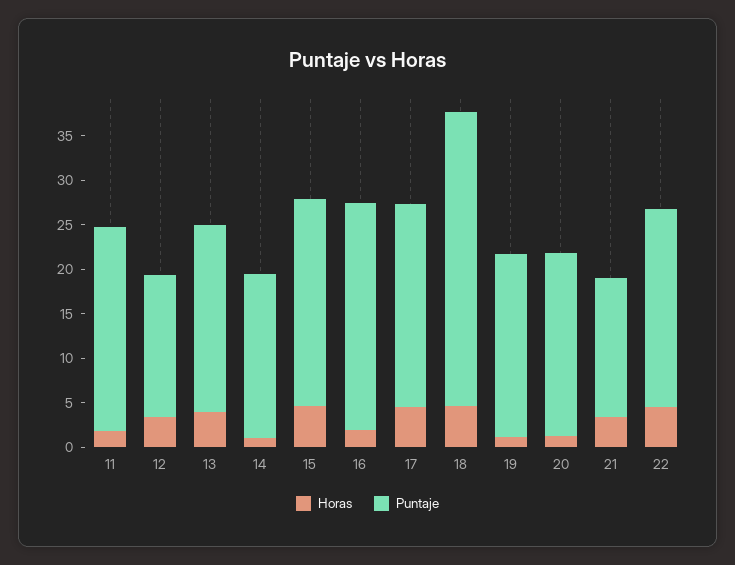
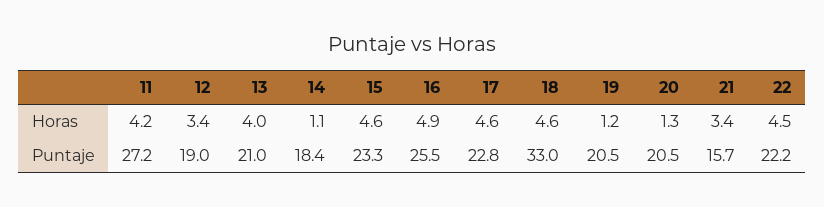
Horas, 11: 2 -> 4.2
Puntaje, 11: 23 -> 27.2
Puntaje, 12: 16 -> 19
Horas, 16: 2 -> 4.9

